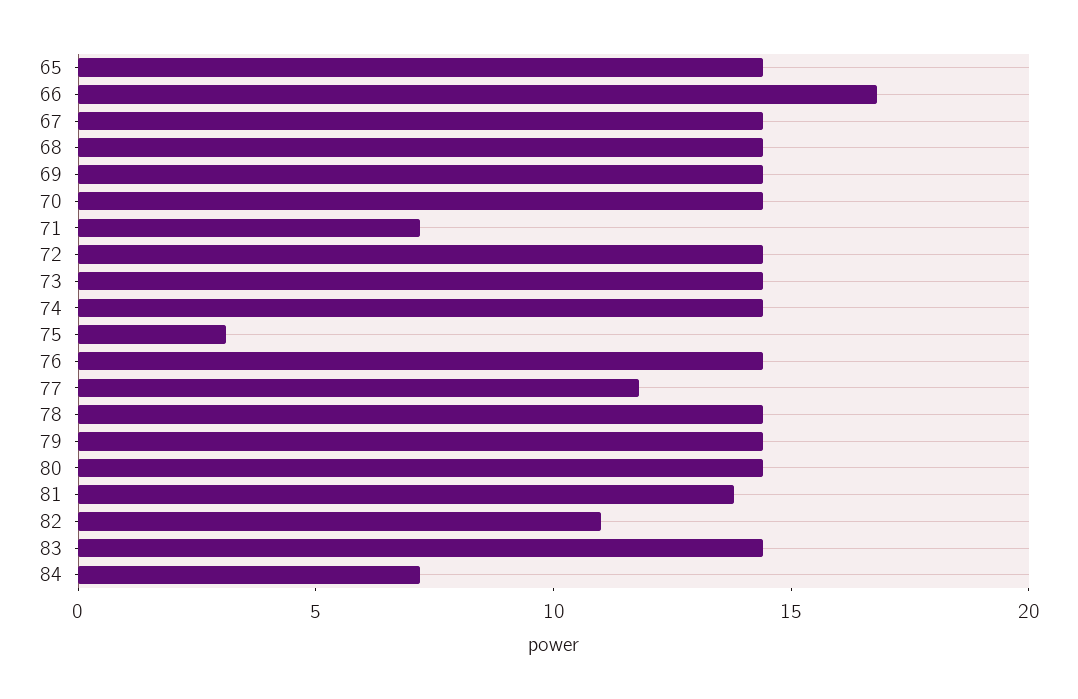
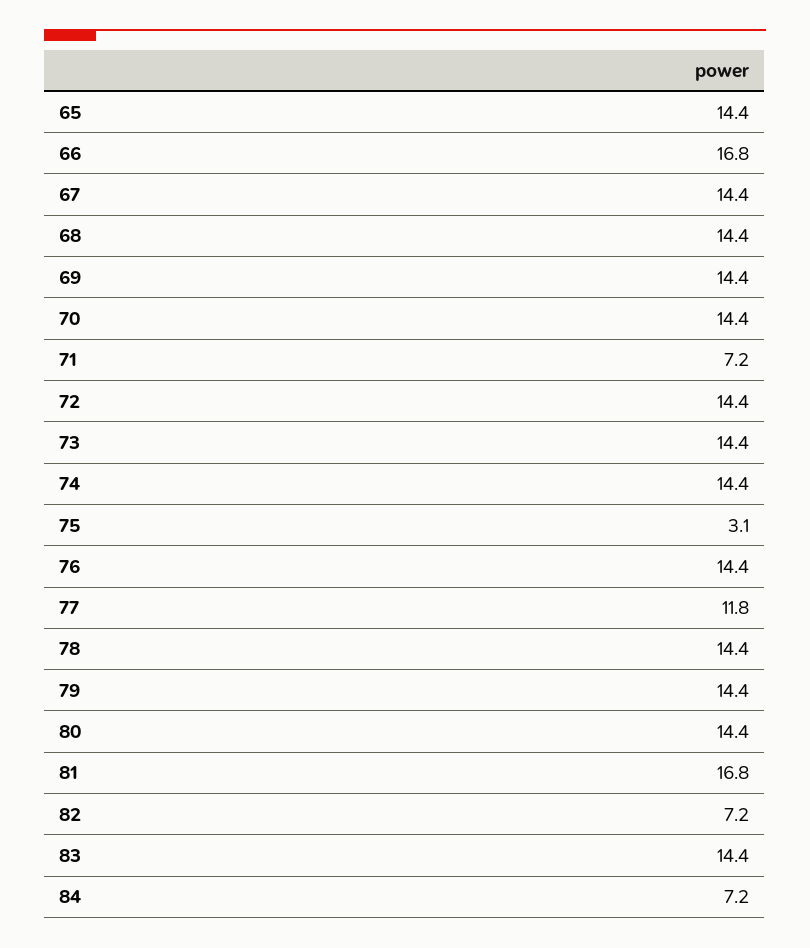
81: 14 -> 16.8
82: 11 -> 7.2

